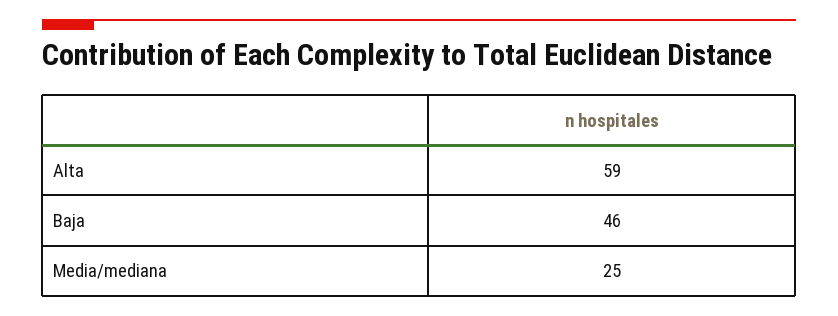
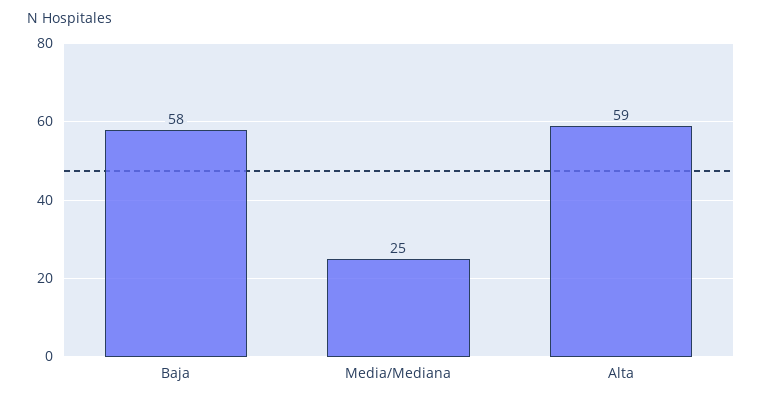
Baja: 46 -> 58

